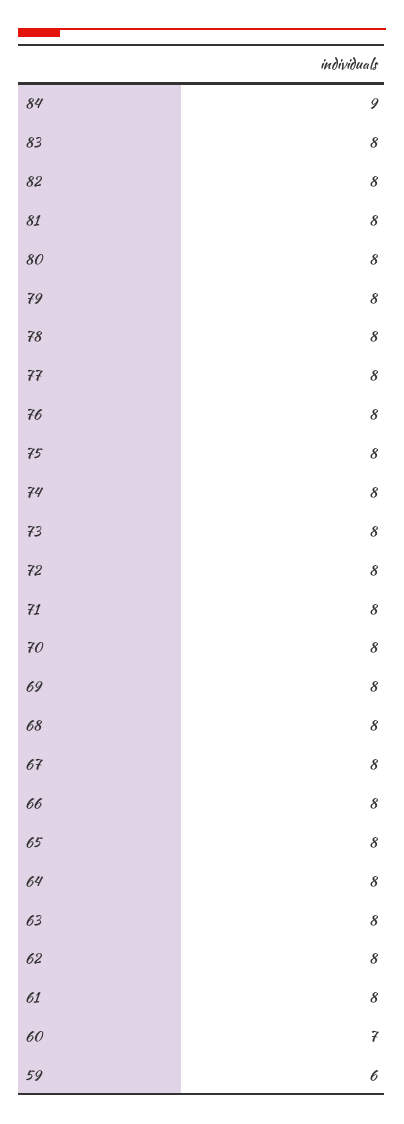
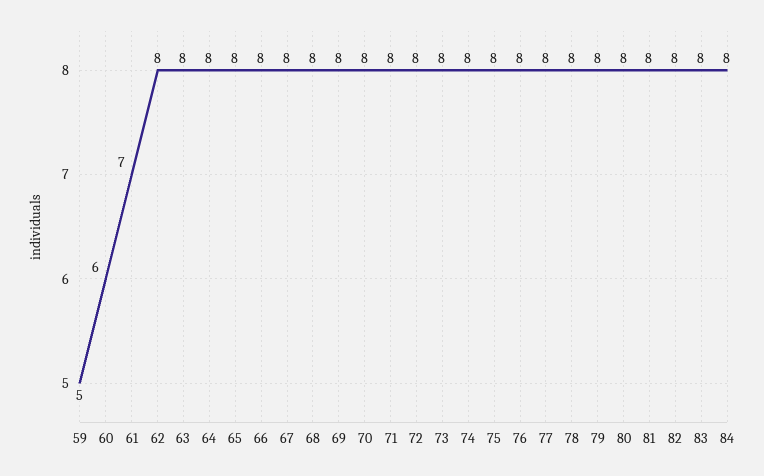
84: 9 -> 8
61: 8 -> 7
60: 7 -> 6
59: 6 -> 5

